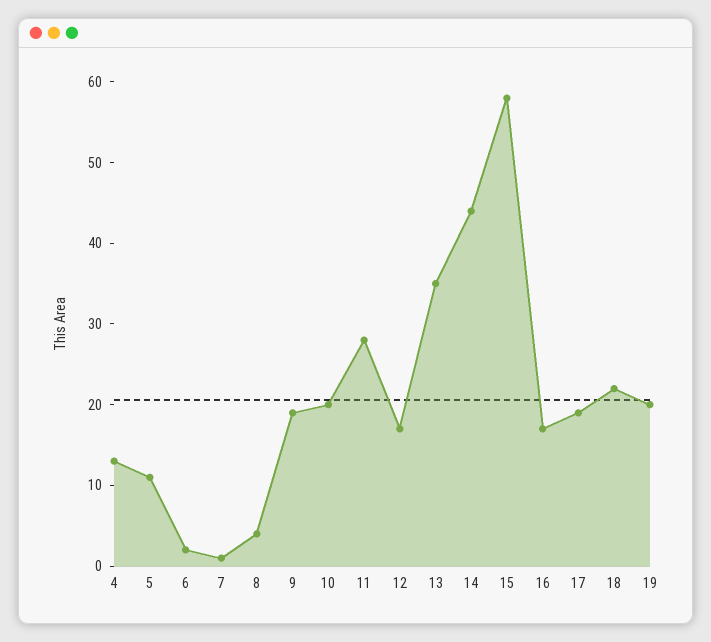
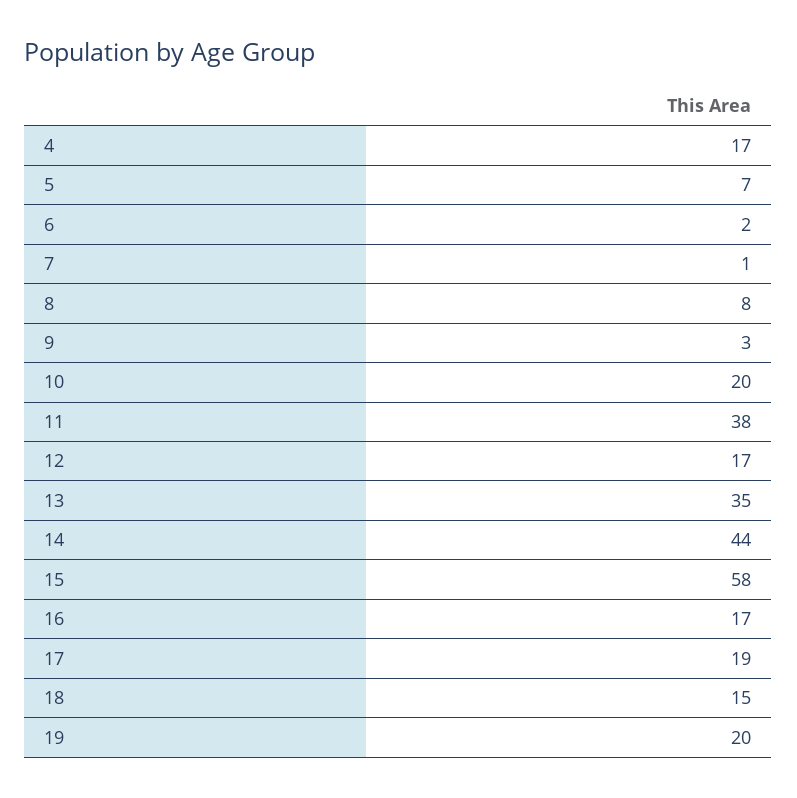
4: 13 -> 17
5: 11 -> 7
8: 4 -> 8
9: 19 -> 3
11: 28 -> 38
18: 22 -> 15

